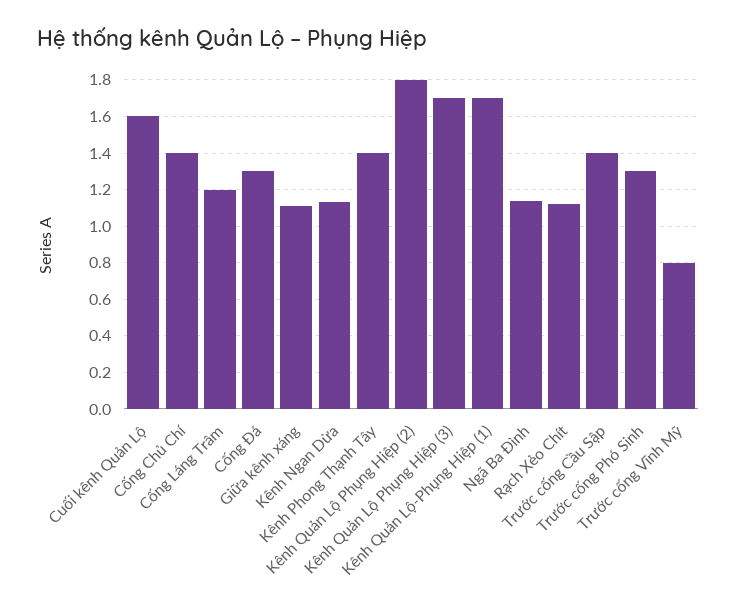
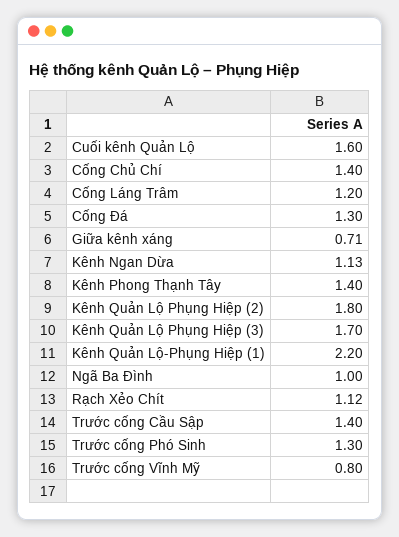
Giữa kênh xáng: 1.1 -> 0.71
Kênh Quản Lộ-Phụng Hiệp (1): 1.7 -> 2.2
Ngã Ba Đình: 1.15 -> 1

